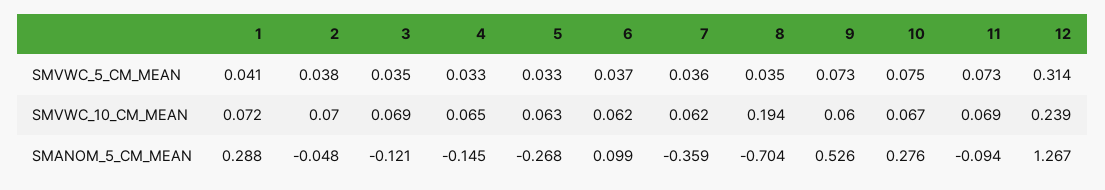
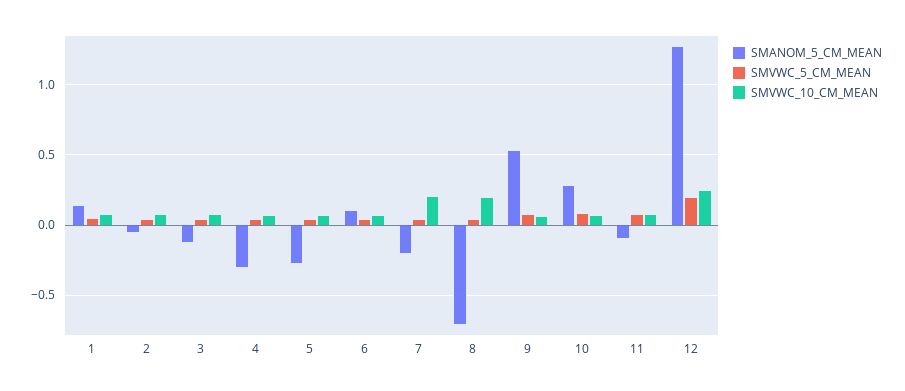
SMVWC_5_CM_MEAN, 12: 0.314 -> 0.2
SMVWC_10_CM_MEAN, 7: 0.062 -> 0.2
SMANOM_5_CM_MEAN, 1: 0.288 -> 0.15
SMANOM_5_CM_MEAN, 4: -0.145 -> -0.3
SMANOM_5_CM_MEAN, 7: -0.359 -> -0.2

